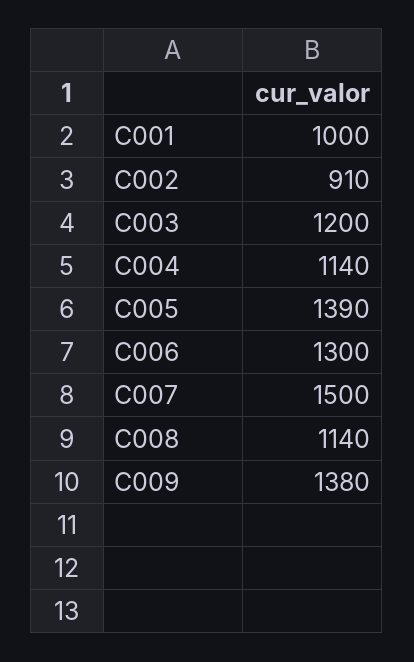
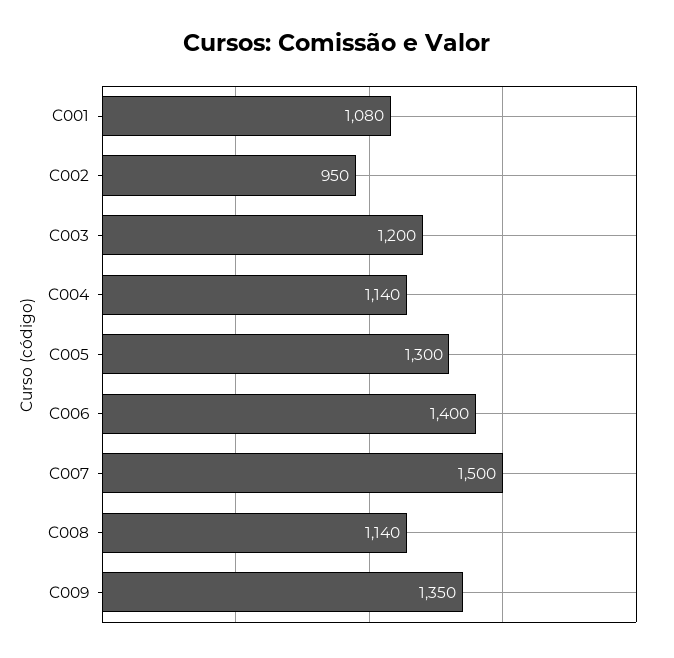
C001: 1000 -> 1080
C002: 910 -> 950
C005: 1390 -> 1300
C006: 1300 -> 1400
C009: 1380 -> 1350

